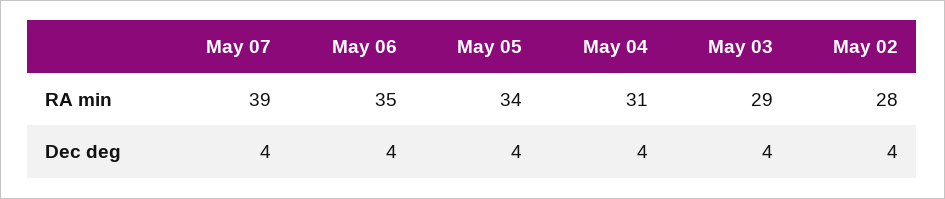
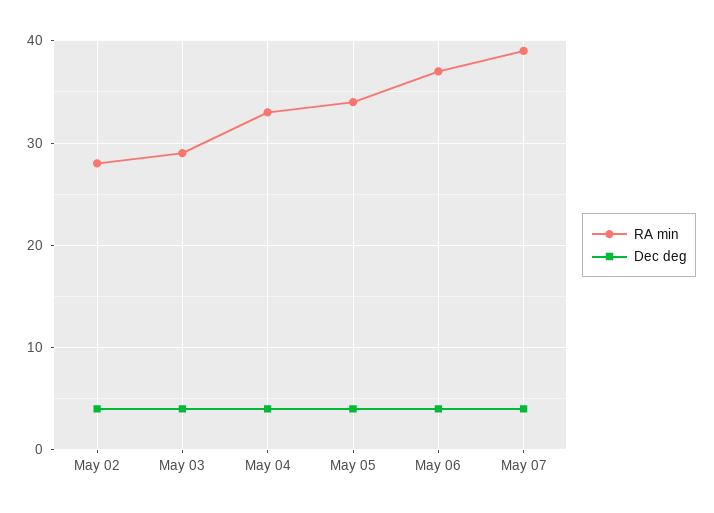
RA min, May 06: 35 -> 37
RA min, May 04: 31 -> 33

